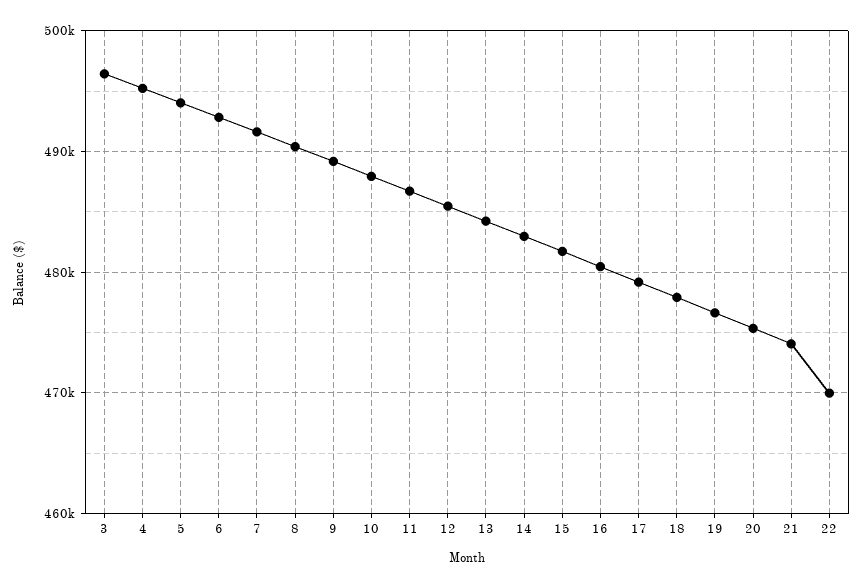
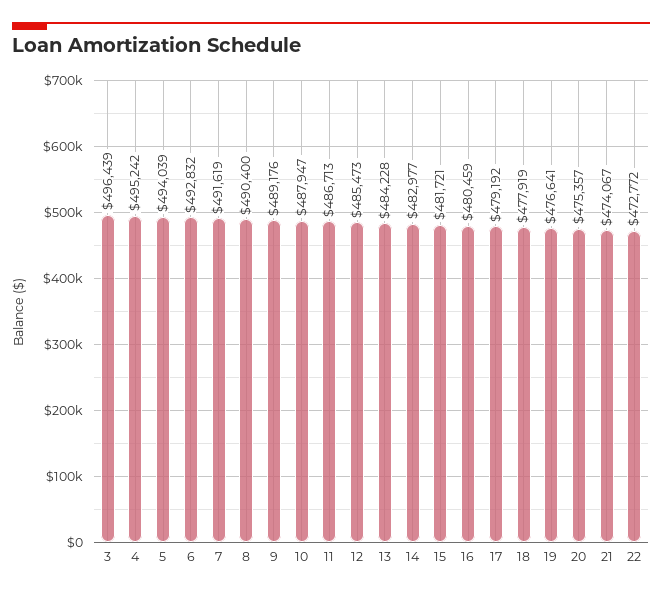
22: 470000 -> 472772

